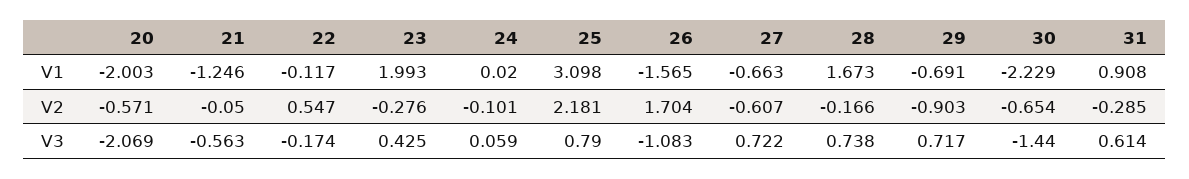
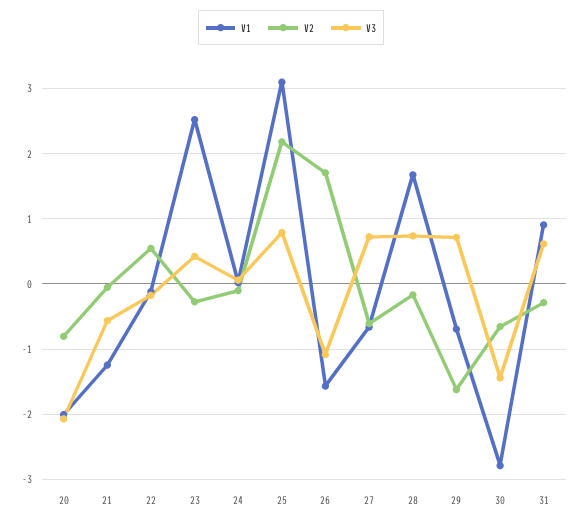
V1, 23: 1.993 -> 2.5
V1, 30: -2.229 -> -2.8
V2, 20: -0.571 -> -0.8
V2, 29: -0.903 -> -1.6

